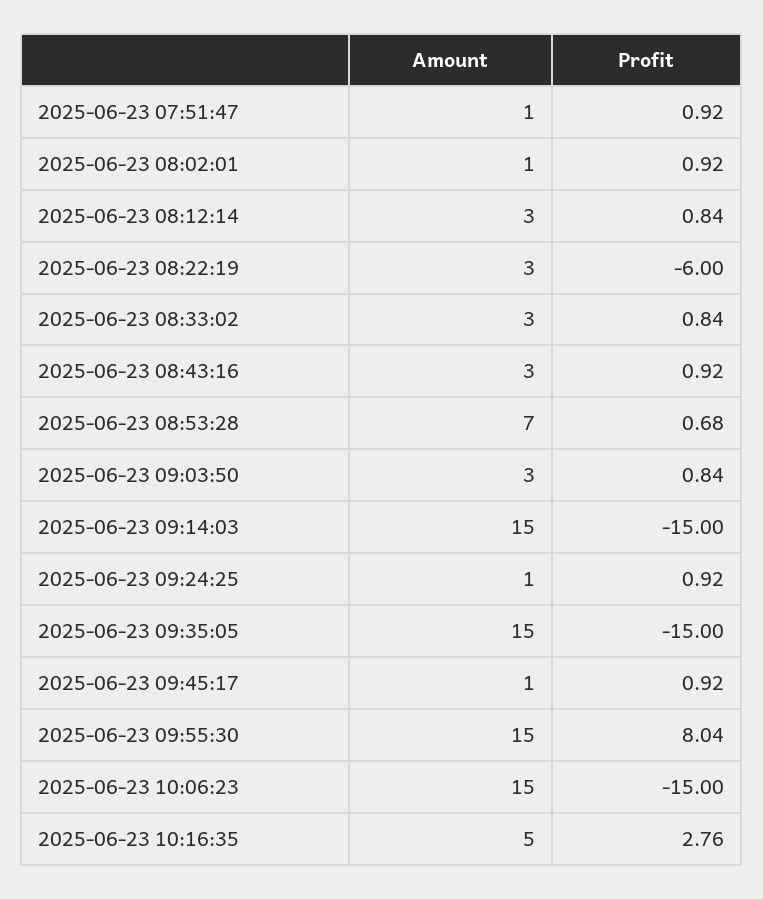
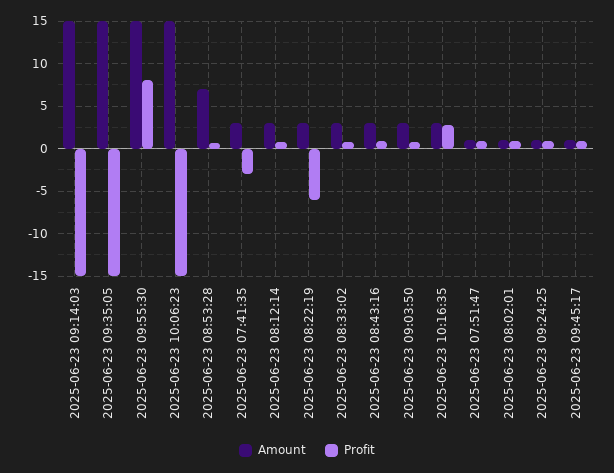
Amount, 2025-06-23 10:16:35: 5 -> 3
Amount, 2025-06-23 07:41:35: none -> 3
Profit, 2025-06-23 07:41:35: none -> -3

